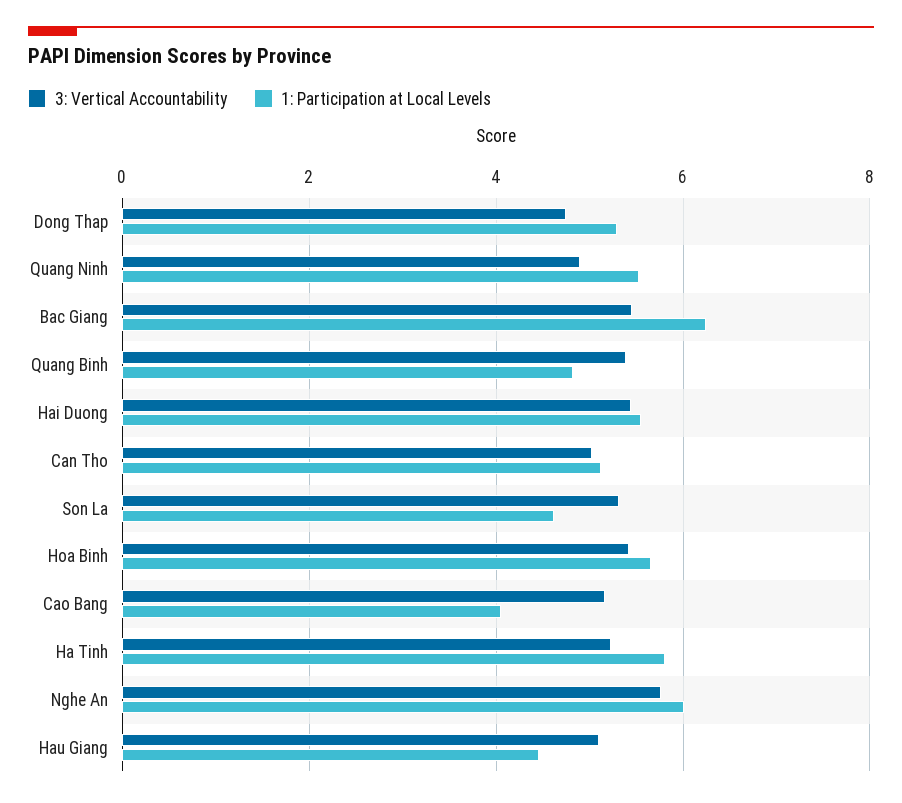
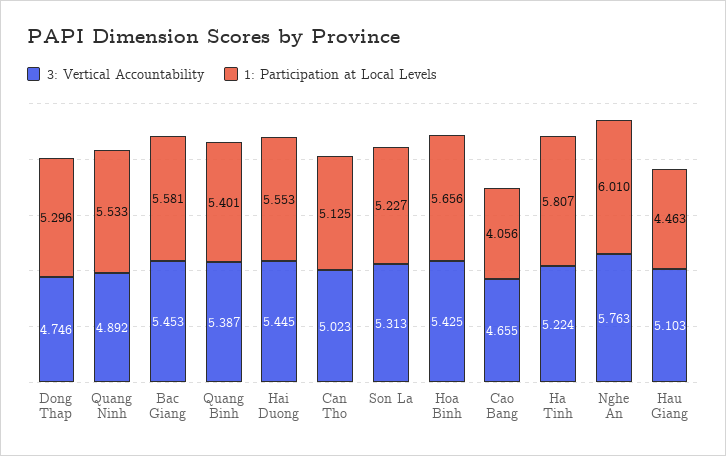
1: Participation at Local Levels, Bac Giang: 6.2 -> 5.581
1: Participation at Local Levels, Quang Binh: 4.8 -> 5.401
1: Participation at Local Levels, Son La: 4.6 -> 5.227
3: Vertical Accountability, Cao Bang: 5.2 -> 4.655

